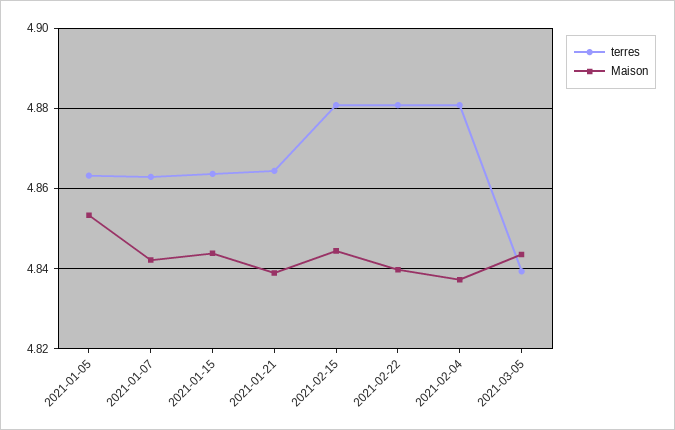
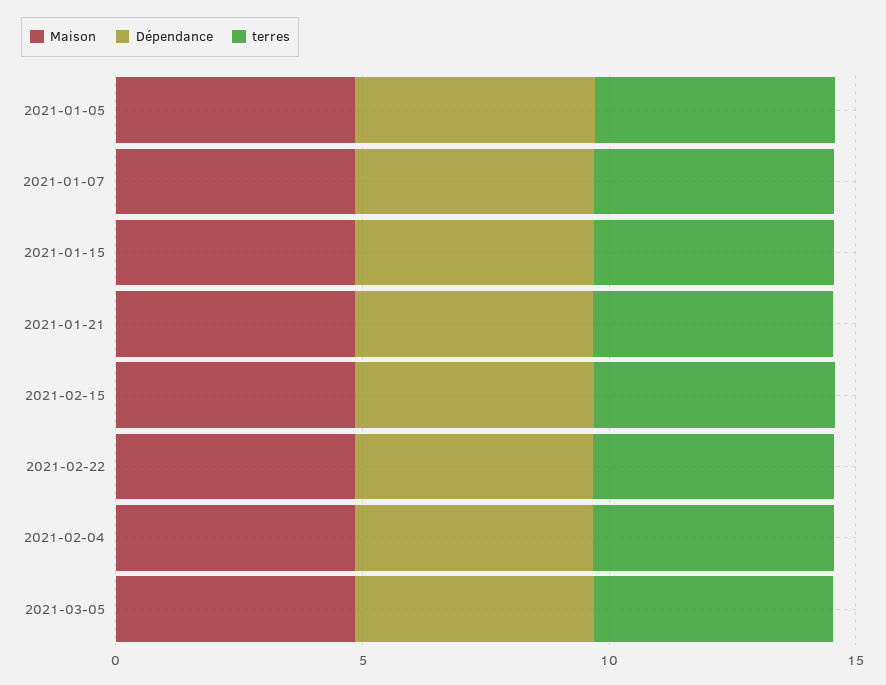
Dépendance, 2021-01-05: none -> 5
Dépendance, 2021-01-07: none -> 5
Dépendance, 2021-01-15: none -> 5
Dépendance, 2021-01-21: none -> 5
Dépendance, 2021-02-15: none -> 5
Dépendance, 2021-02-22: none -> 5
Dépendance, 2021-02-04: none -> 5
Dépendance, 2021-03-05: none -> 5

